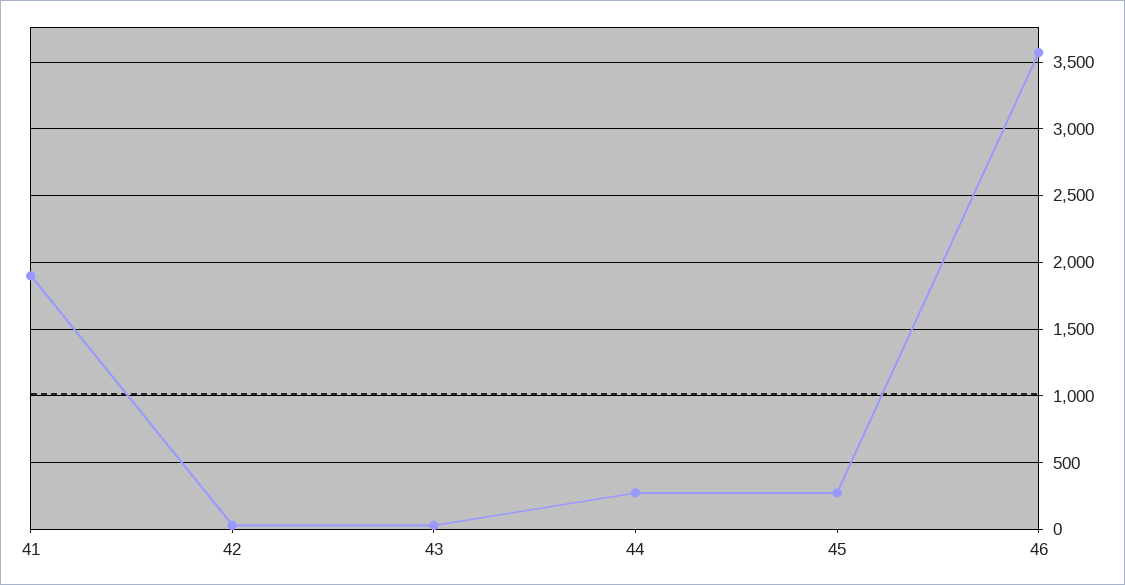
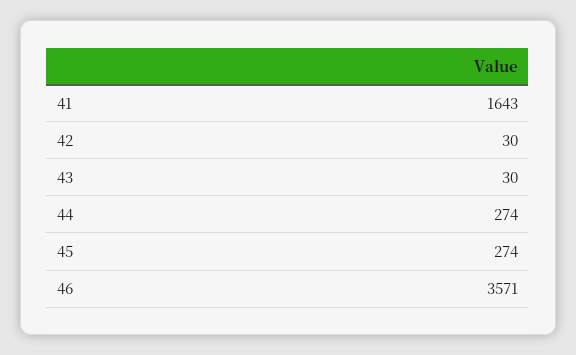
41: 1900 -> 1643

